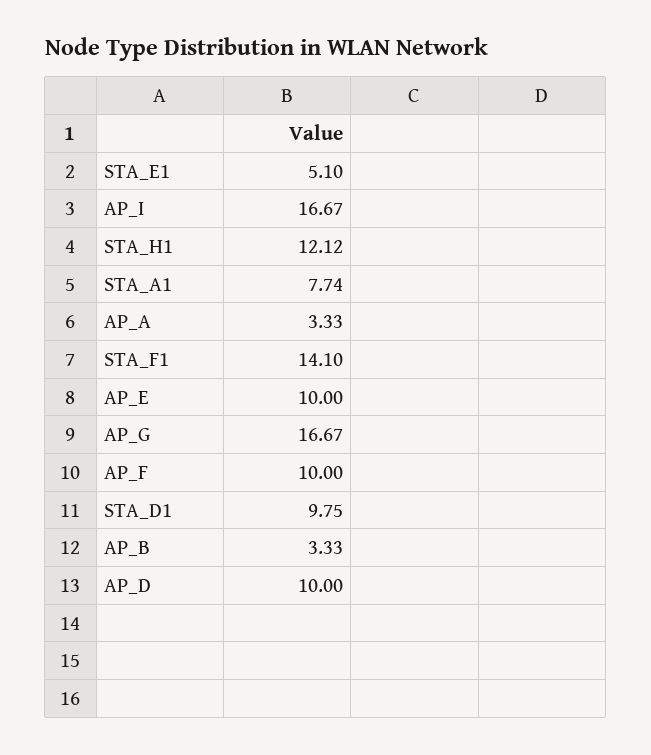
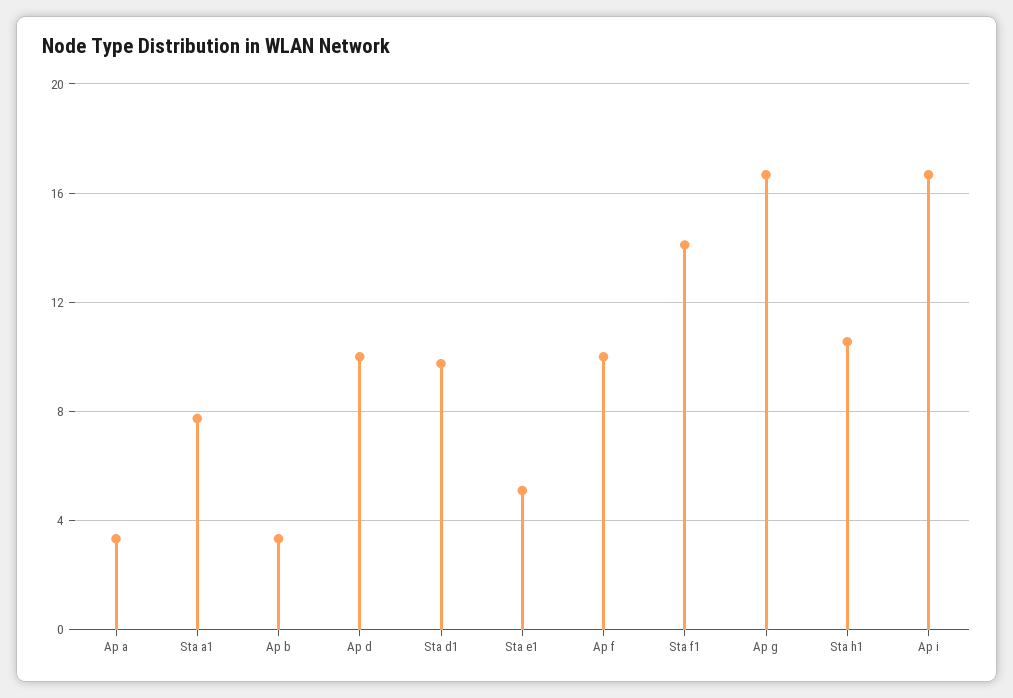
STA_H1: 12.12 -> 10.5
AP_E: 10 -> none

